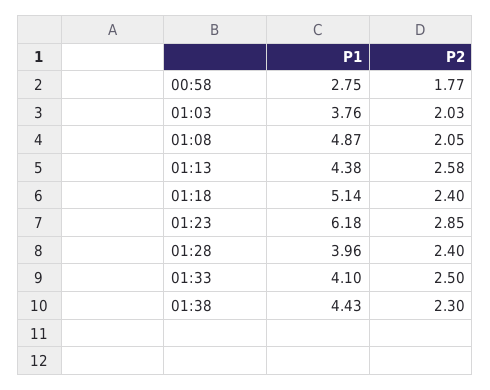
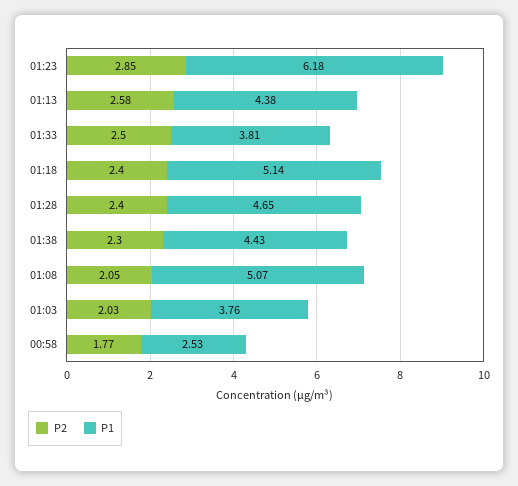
P1, 00:58: 2.75 -> 2.53
P1, 01:08: 4.87 -> 5.07
P1, 01:28: 3.96 -> 4.65
P1, 01:33: 4.1 -> 3.81

